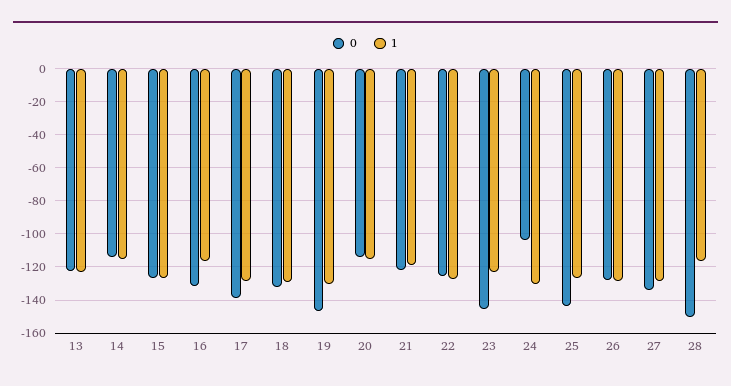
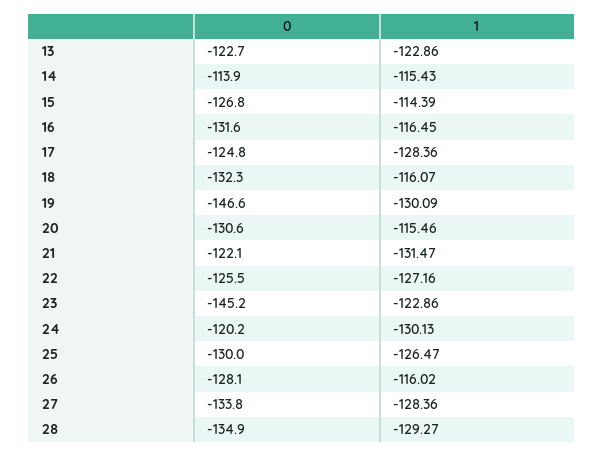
1, 15: -125 -> -114.39
0, 17: -140 -> -124.8
1, 18: -130 -> -116.07
0, 20: -115 -> -130.6
1, 21: -120 -> -131.47
0, 24: -105 -> -120.2
0, 25: -145 -> -130
1, 26: -130 -> -116.02
0, 28: -150 -> -134.9
1, 28: -115 -> -129.27

